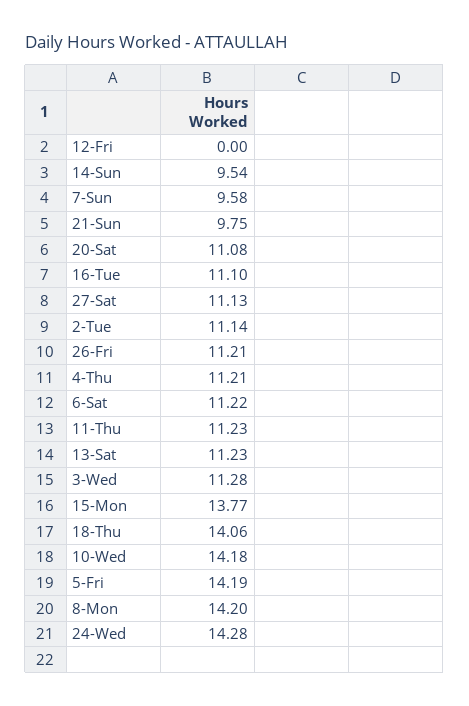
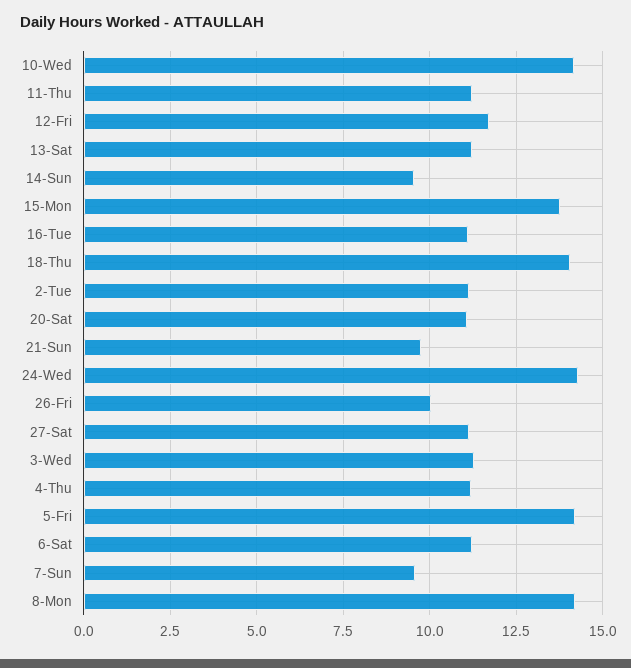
12-Fri: 0 -> 11.75
26-Fri: 11.21 -> 10

